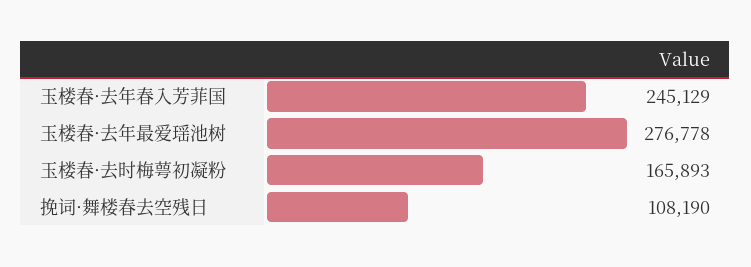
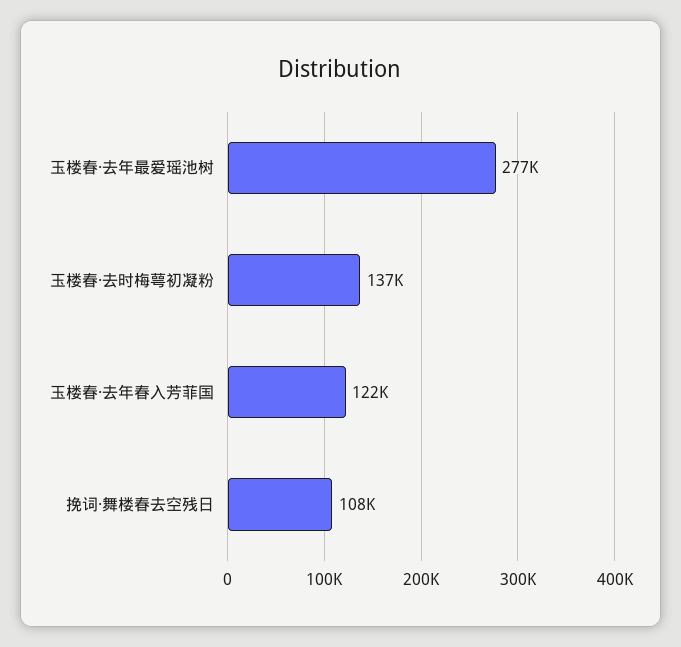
玉楼春·去年春入芳菲国: 245129 -> 122000
玉楼春·去时梅萼初凝粉: 165893 -> 137000

